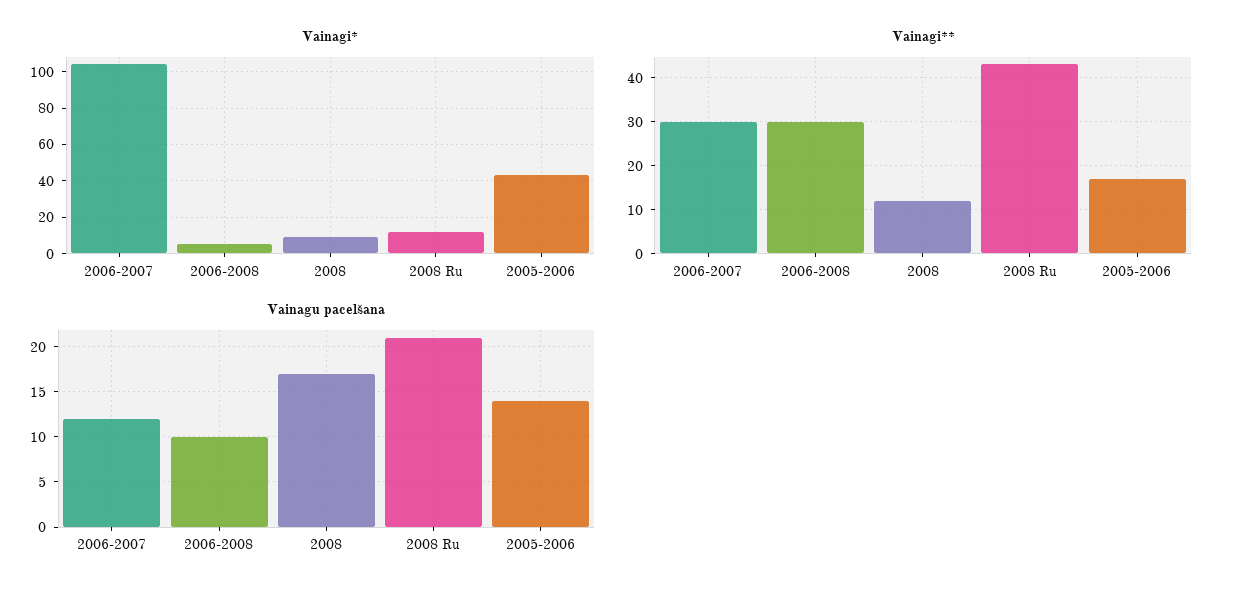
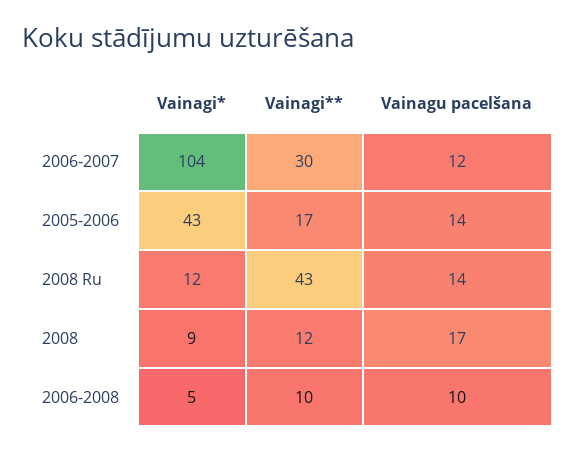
Vainagi**, 2006-2008: 30 -> 10
Vainagu pacelšana, 2008 Ru: 21 -> 14

